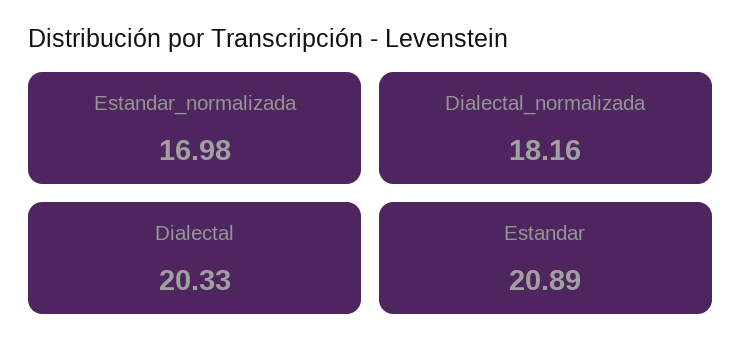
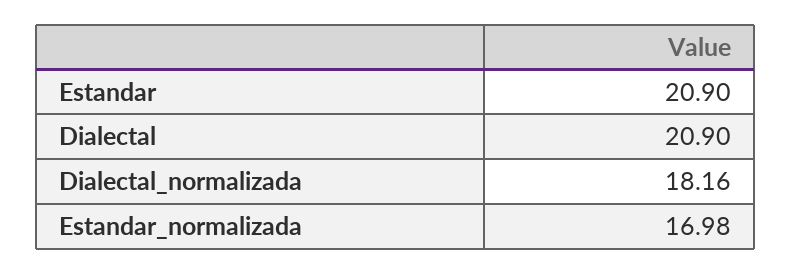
Dialectal: 20.33 -> 20.9
Estandar: 20.89 -> 20.9

